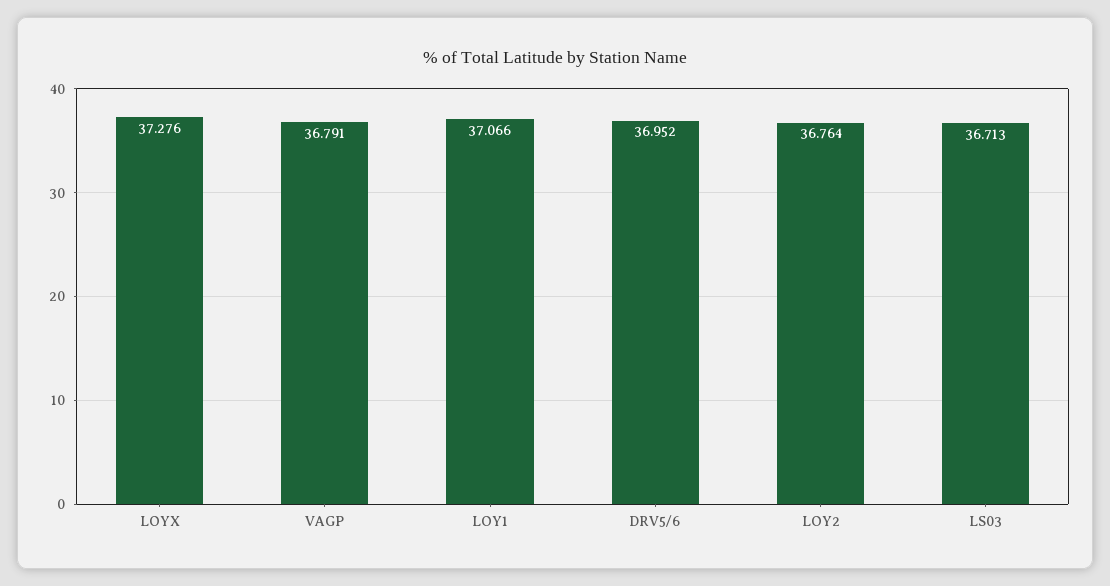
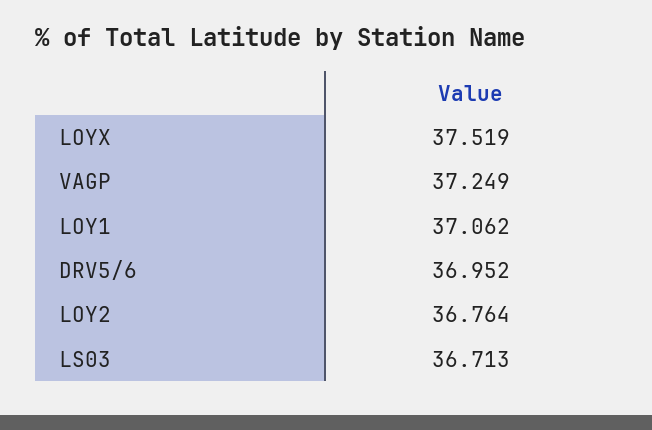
LOYX: 37.276 -> 37.519
VAGP: 36.791 -> 37.249
LOY1: 37.066 -> 37.062

